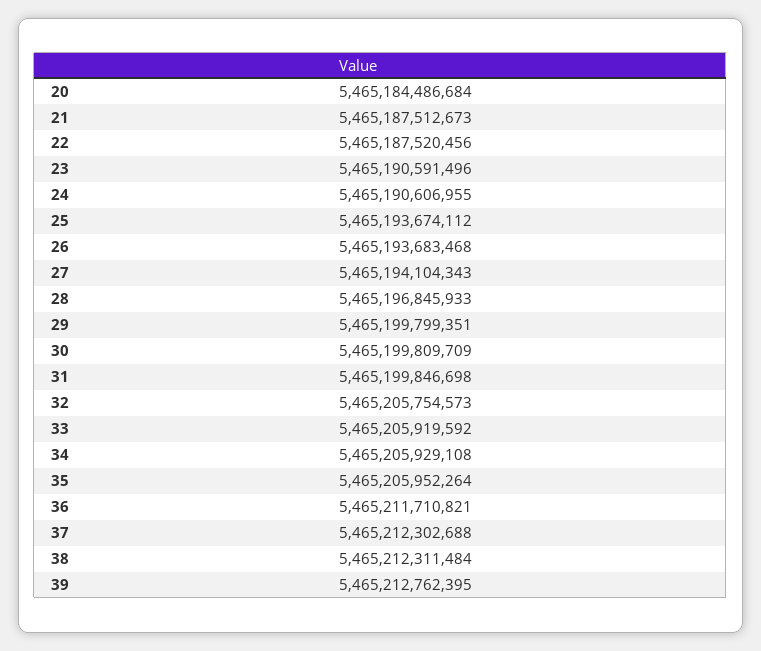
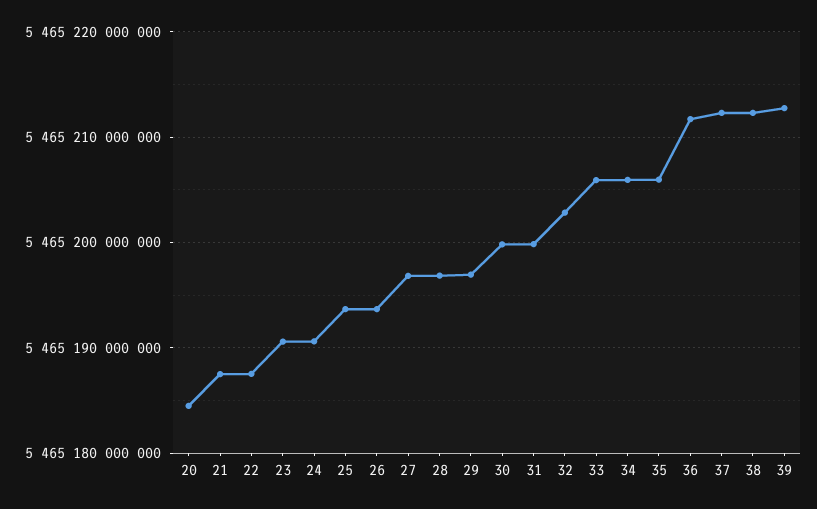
27: 5465194104343 -> 5465197000000
29: 5465199799351 -> 5465197000000
32: 5465205754573 -> 5465203000000

